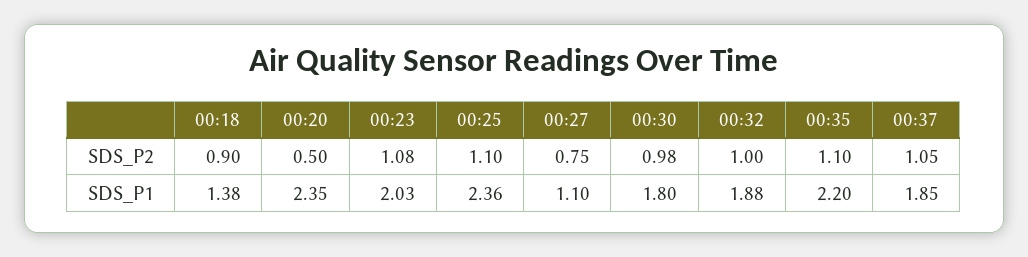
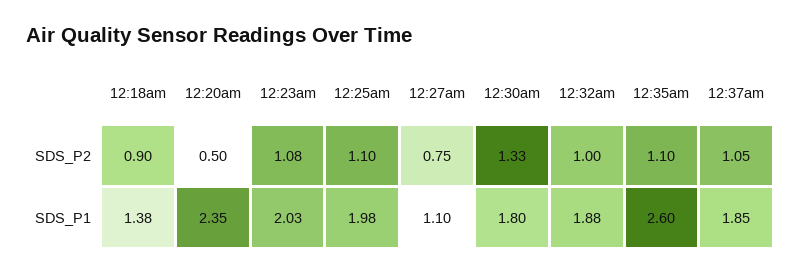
00:30, SDS_P2: 0.98 -> 1.33
00:25, SDS_P1: 2.36 -> 1.98
00:35, SDS_P1: 2.2 -> 2.6

